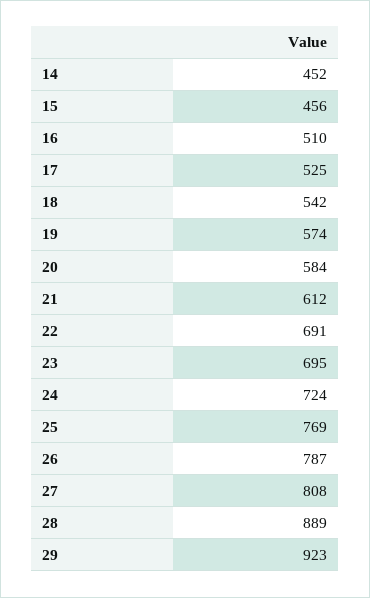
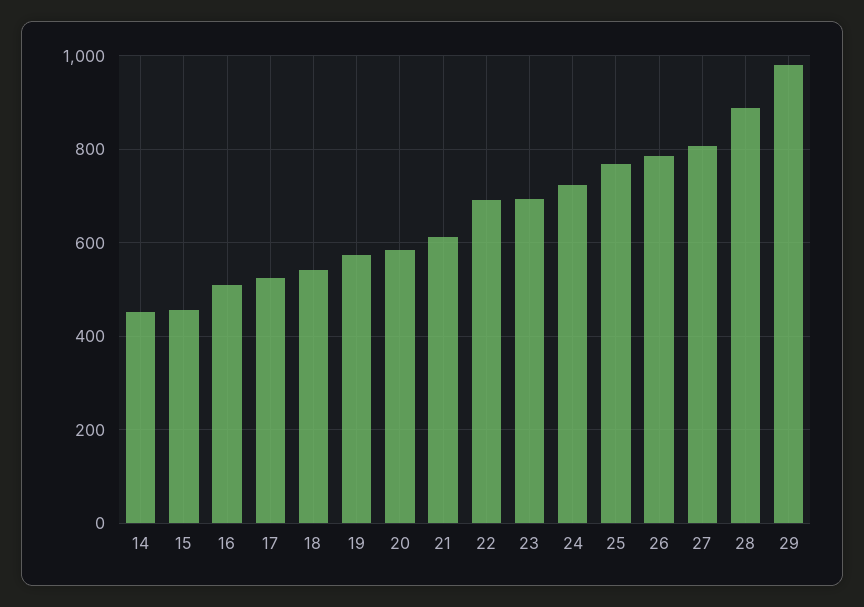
29: 923 -> 980

